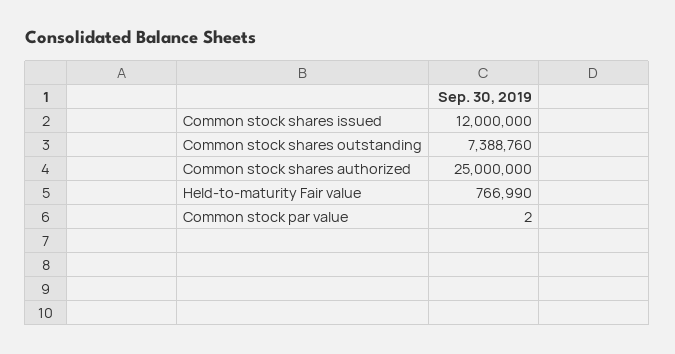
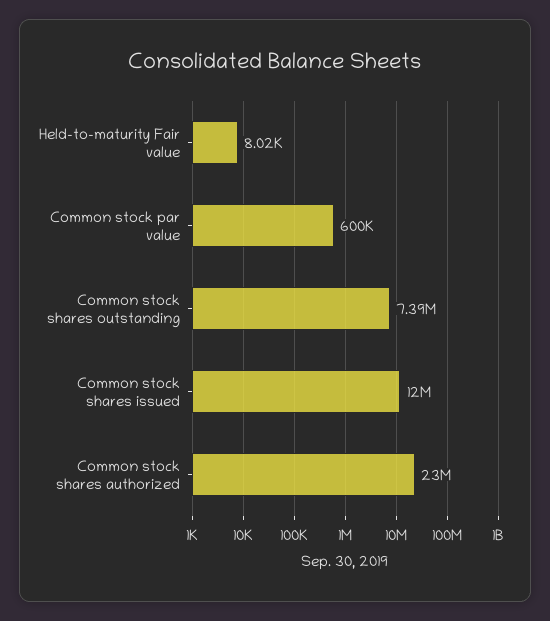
Common stock shares authorized: 25000000 -> 23000000
Held-to-maturity Fair value: 766990 -> 8020
Common stock par value: 2 -> 600000

